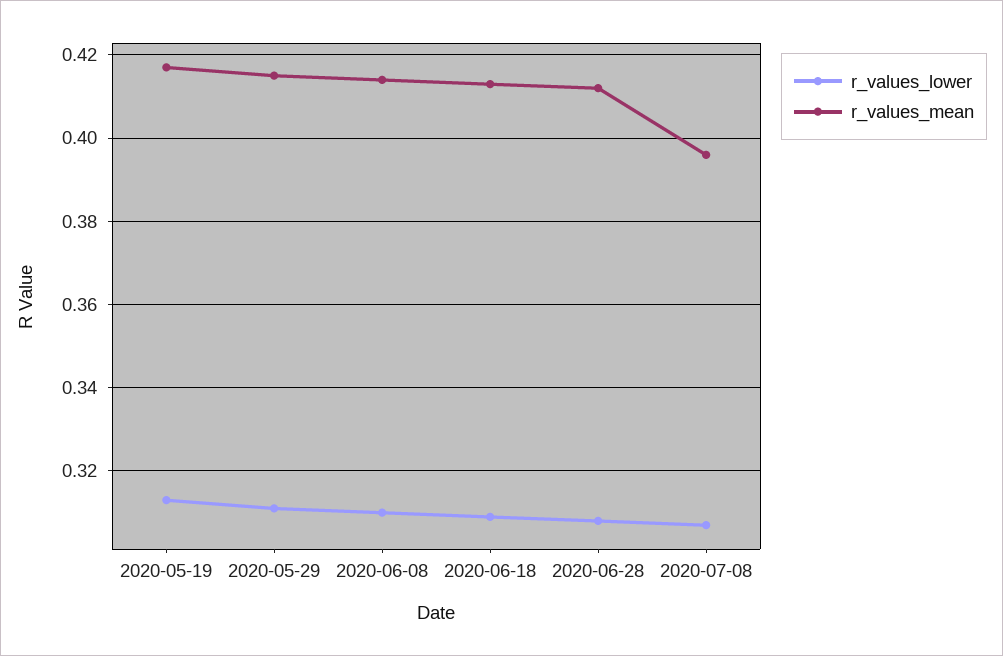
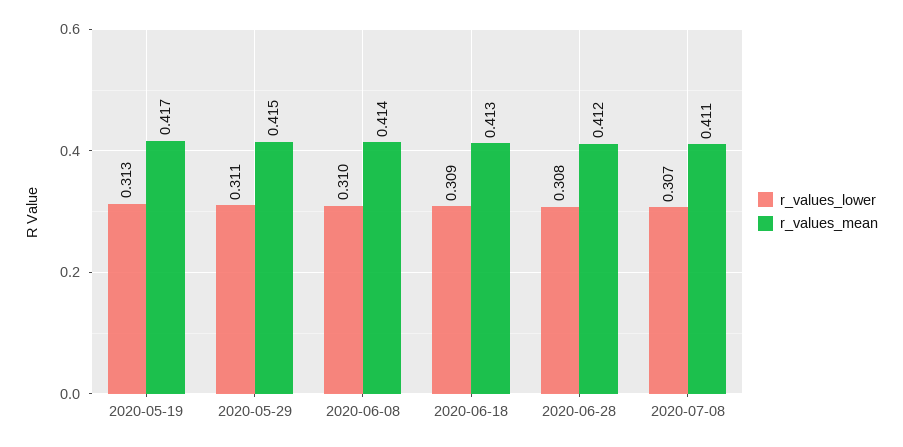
r_values_mean, 2020-07-08: 0.395 -> 0.411

